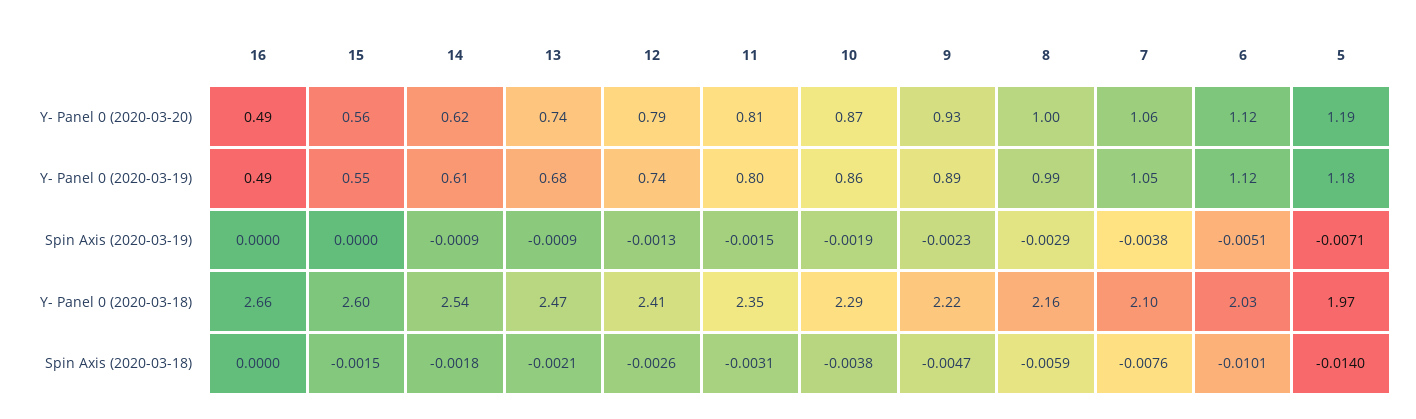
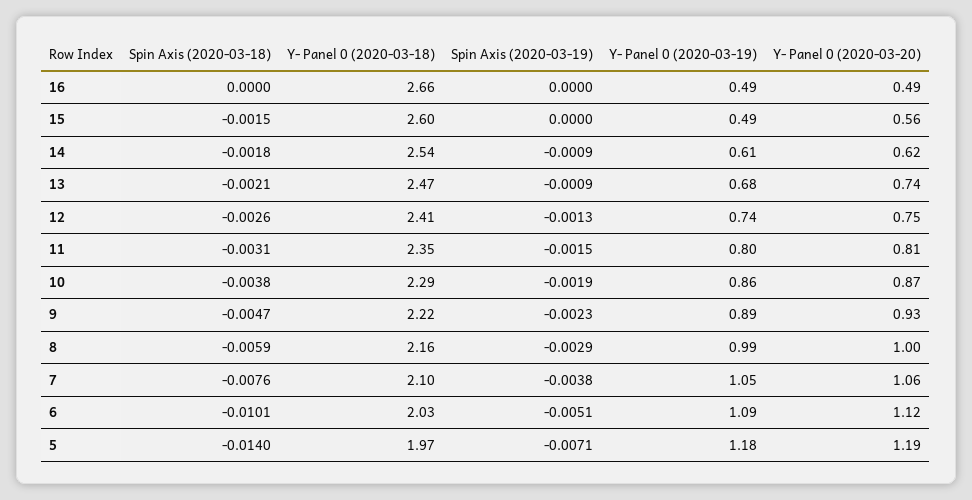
12, Y- Panel 0 (2020-03-20): 0.79 -> 0.75
15, Y- Panel 0 (2020-03-19): 0.55 -> 0.49
6, Y- Panel 0 (2020-03-19): 1.12 -> 1.09

